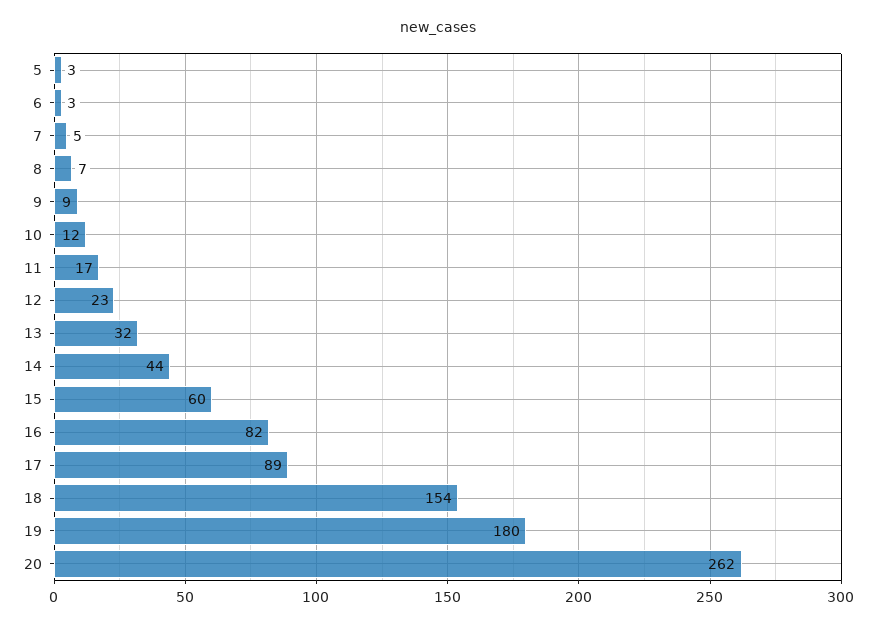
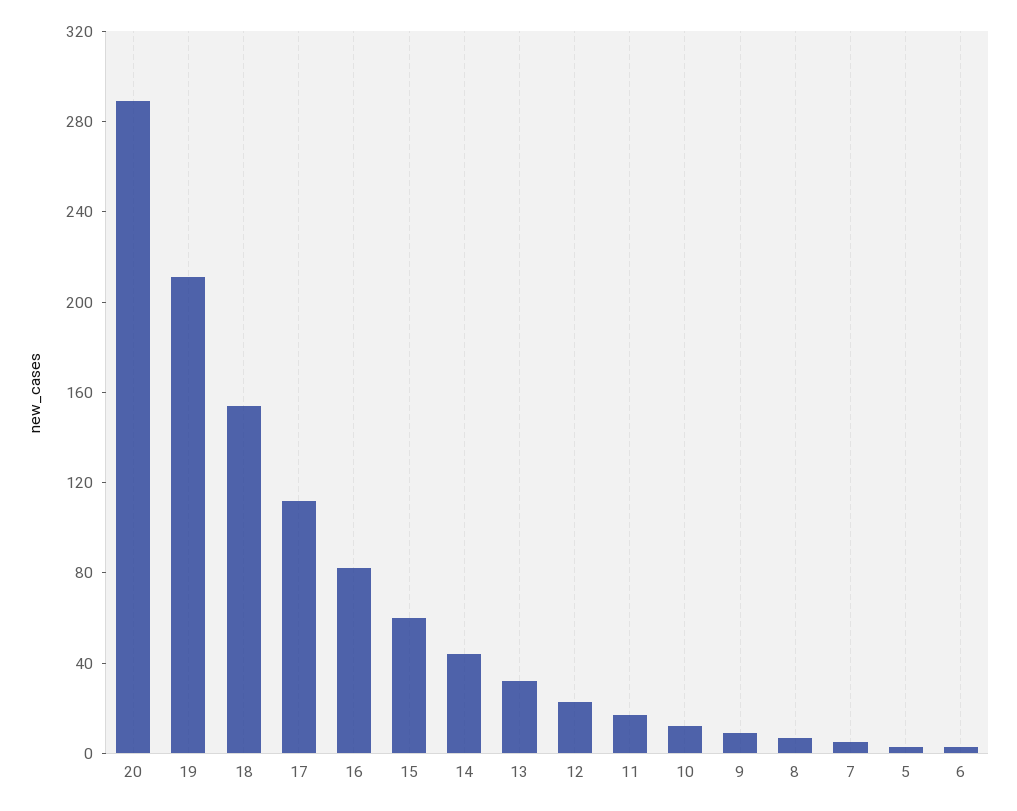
17: 89 -> 110
19: 180 -> 210
20: 262 -> 290

